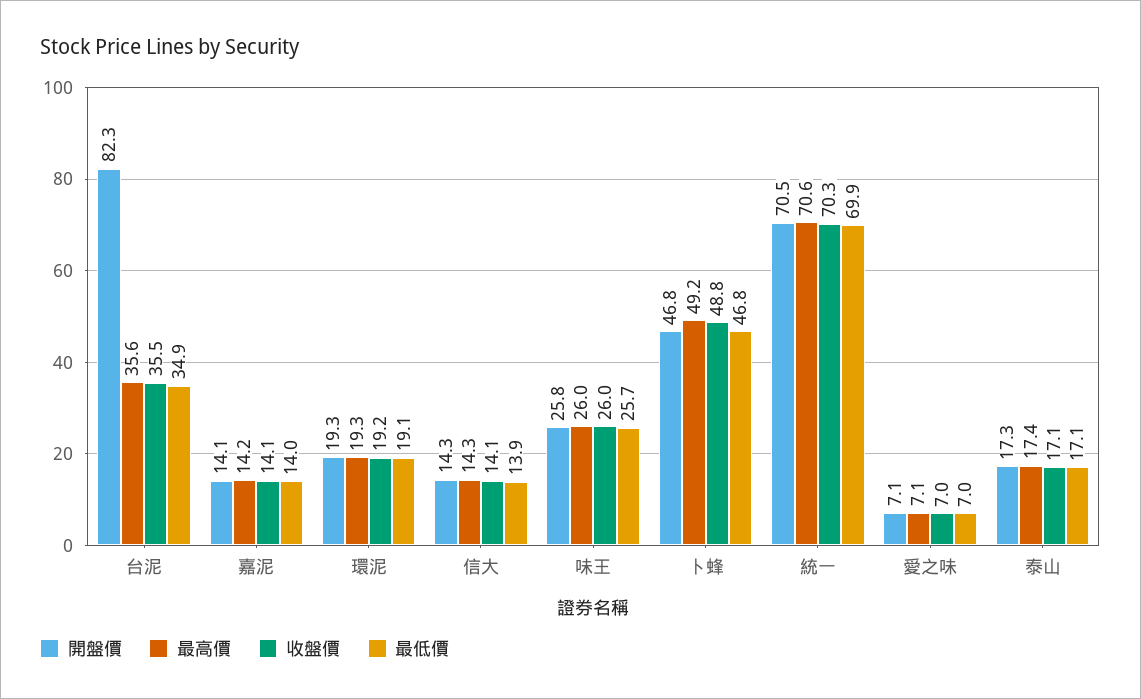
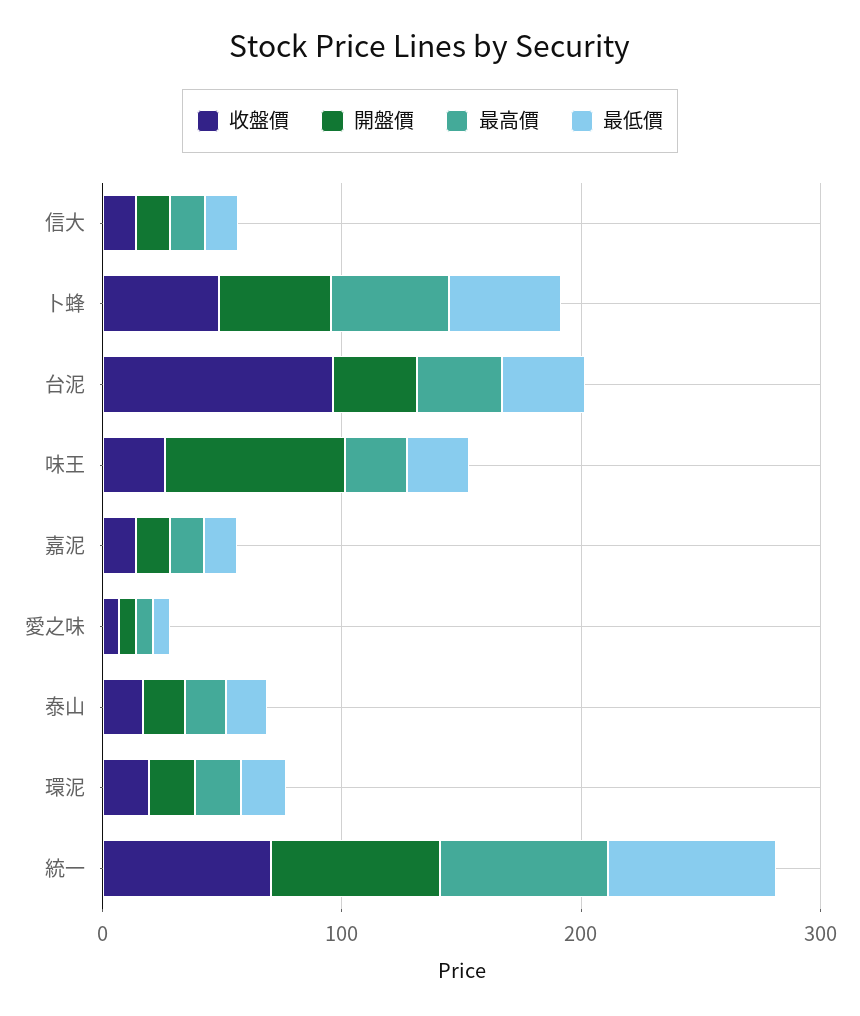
開盤價, 台泥: 82.3 -> 40
收盤價, 台泥: 35.5 -> 100
開盤價, 味王: 25.8 -> 80

